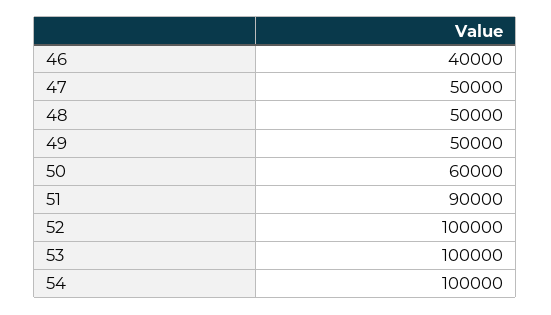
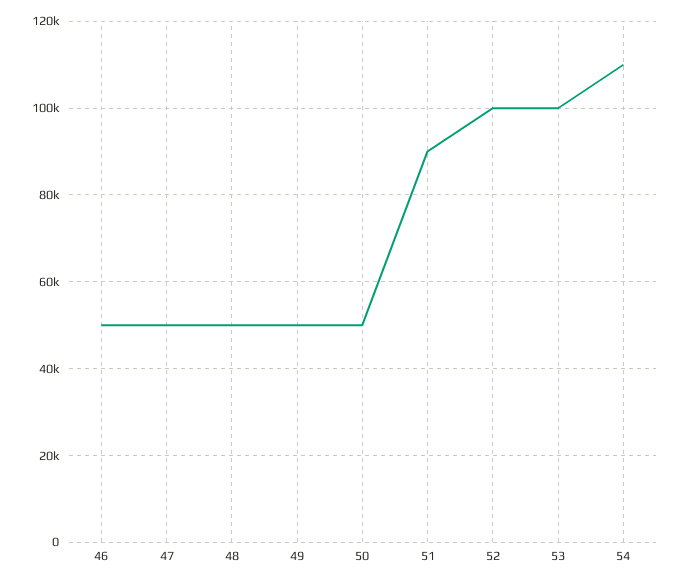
46: 40000 -> 50000
50: 60000 -> 50000
54: 100000 -> 110000

